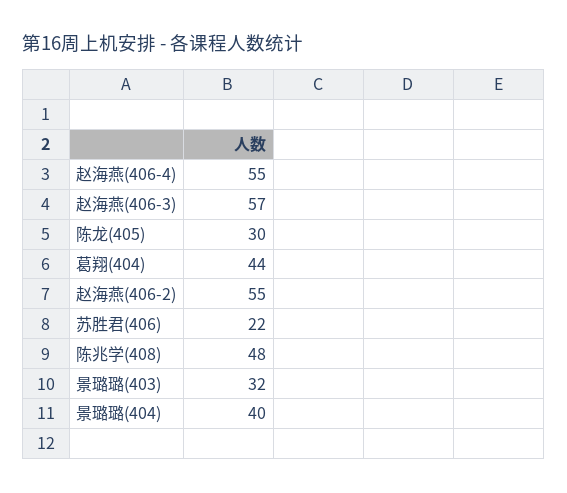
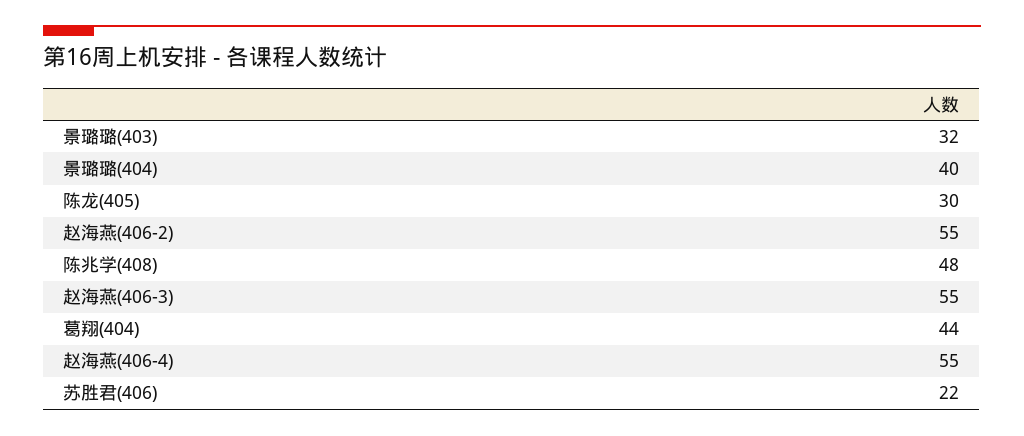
赵海燕(406-3): 57 -> 55

